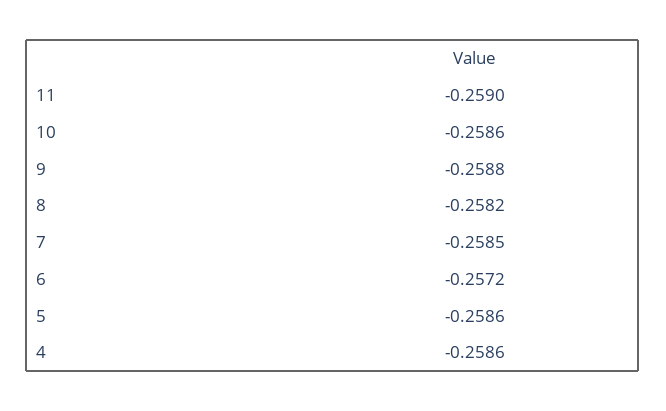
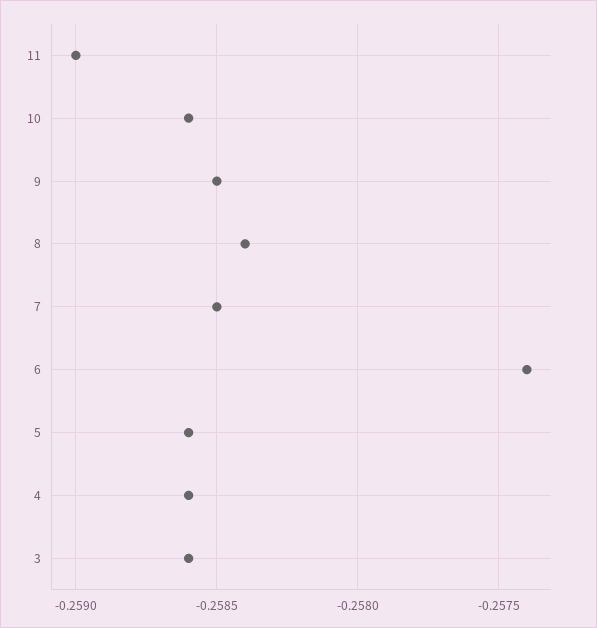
9: -0.2588 -> -0.2585
8: -0.2582 -> -0.2584
6: -0.2572 -> -0.2574
3: none -> -0.2586

